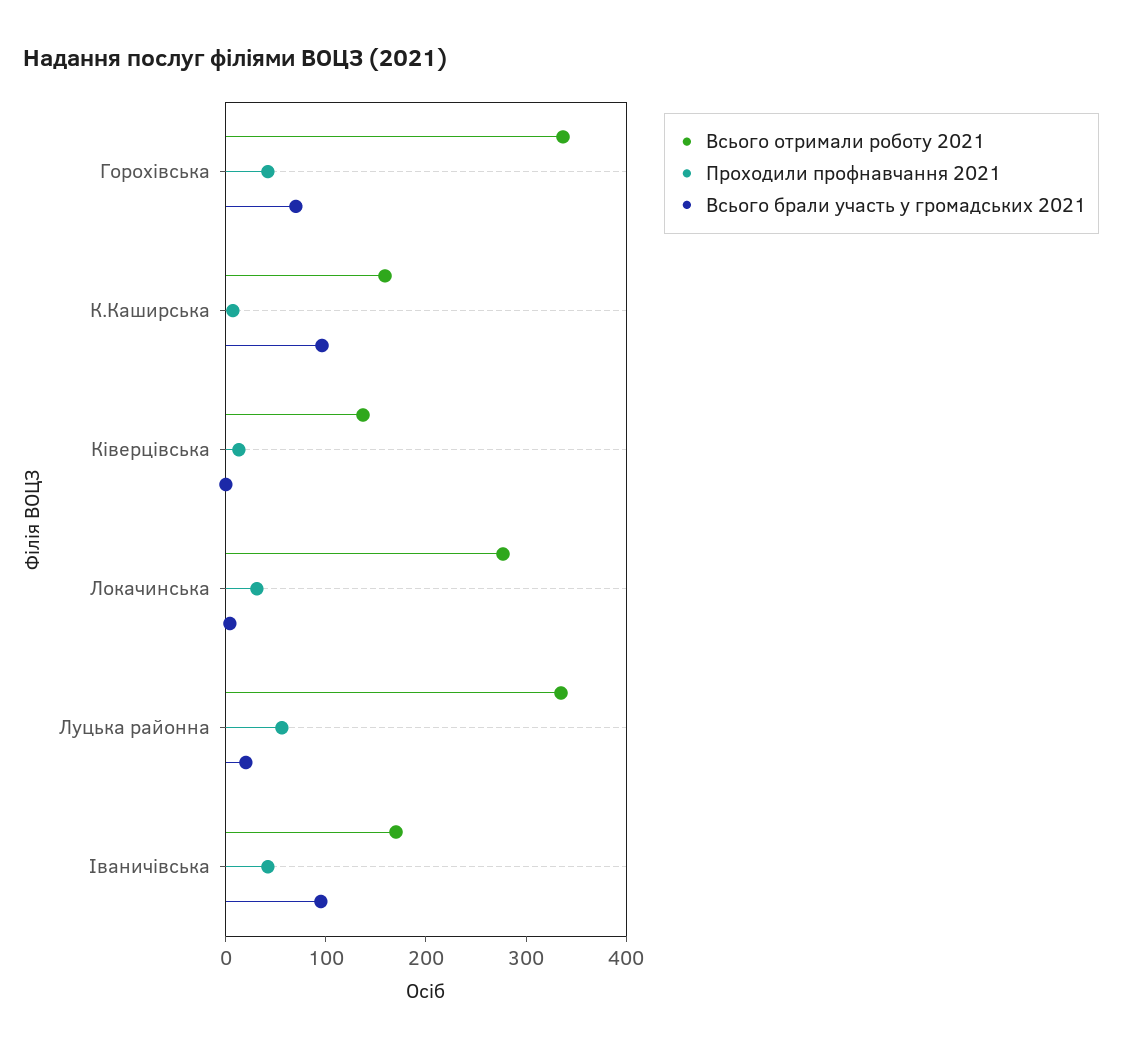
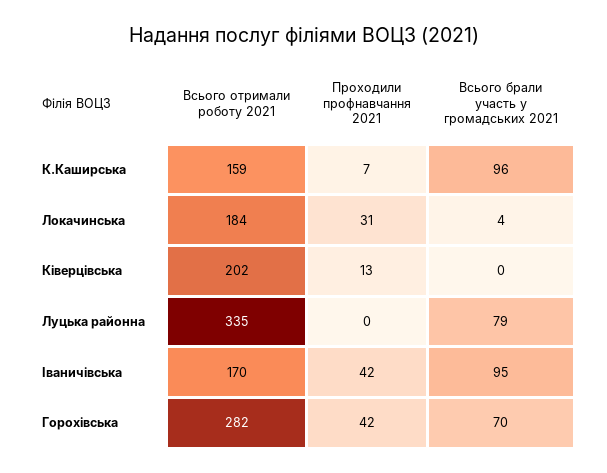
Всього отримали роботу 2021, Горохівська: 340 -> 282
Всього отримали роботу 2021, Ківерцівська: 140 -> 202
Всього отримали роботу 2021, Локачинська: 280 -> 184
Проходили профнавчання 2021, Луцька районна: 60 -> 0
Всього брали участь у громадських 2021, Луцька районна: 20 -> 79

